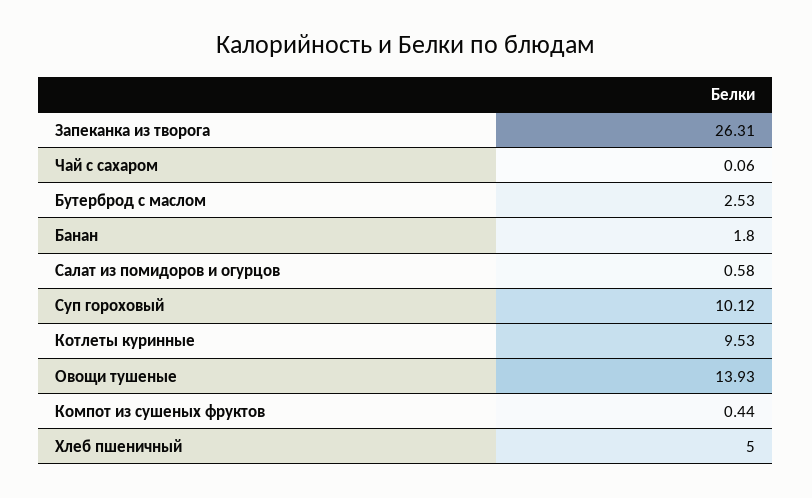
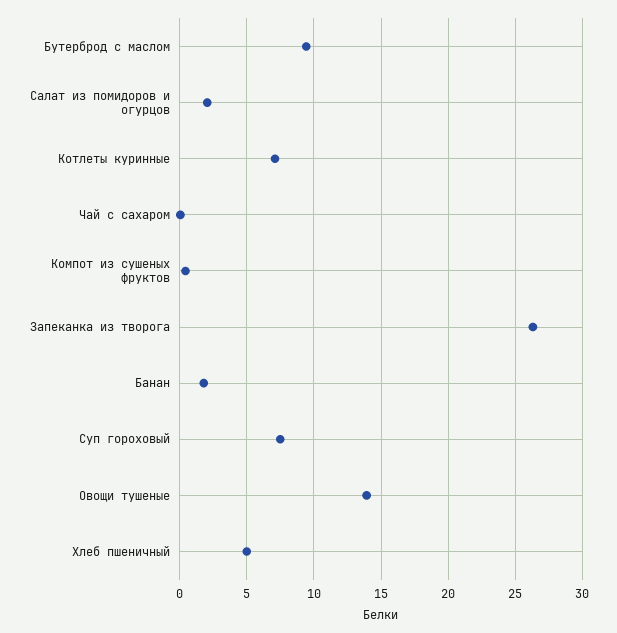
Бутерброд с маслом: 2.53 -> 9.5
Салат из помидоров и огурцов: 0.58 -> 2
Суп гороховый: 10.12 -> 7.5
Котлеты куринные: 9.53 -> 7

